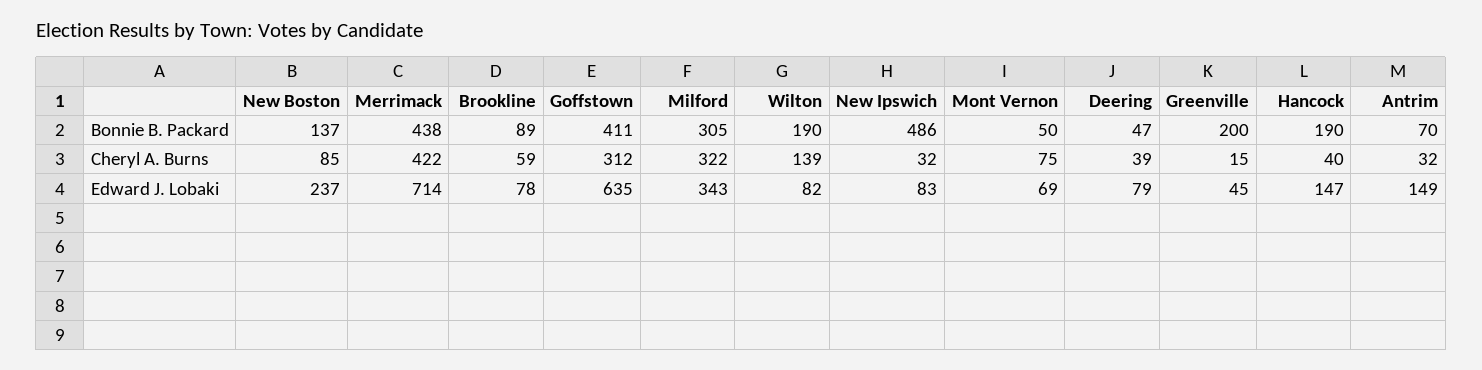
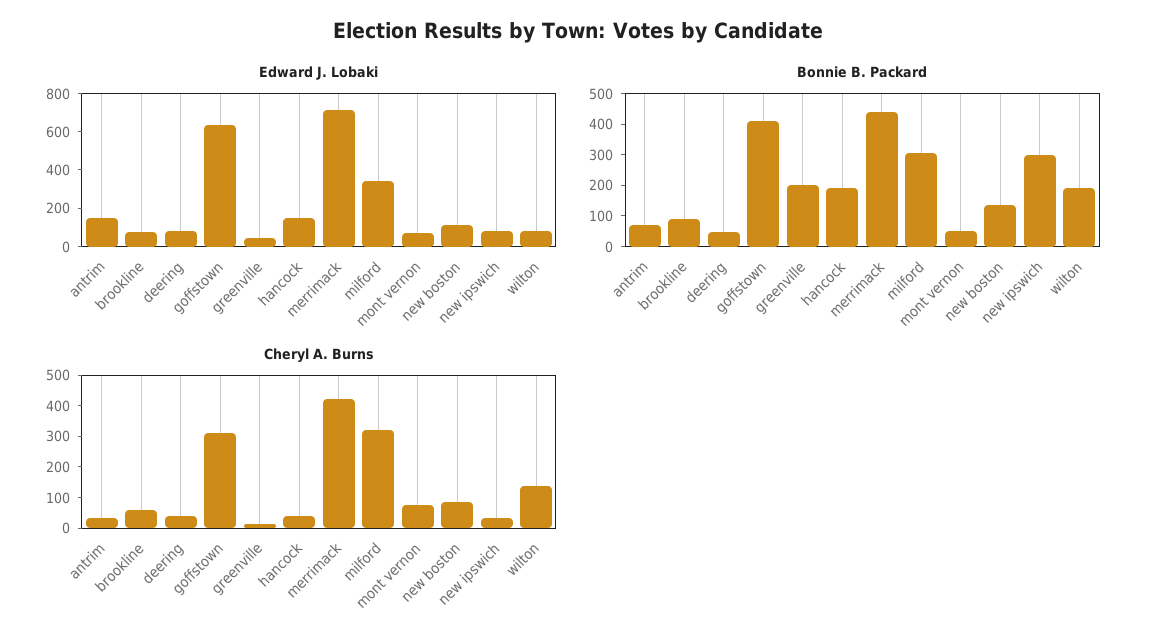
Bonnie B. Packard, New Ipswich: 486 -> 300
Edward J. Lobaki, New Boston: 237 -> 100

